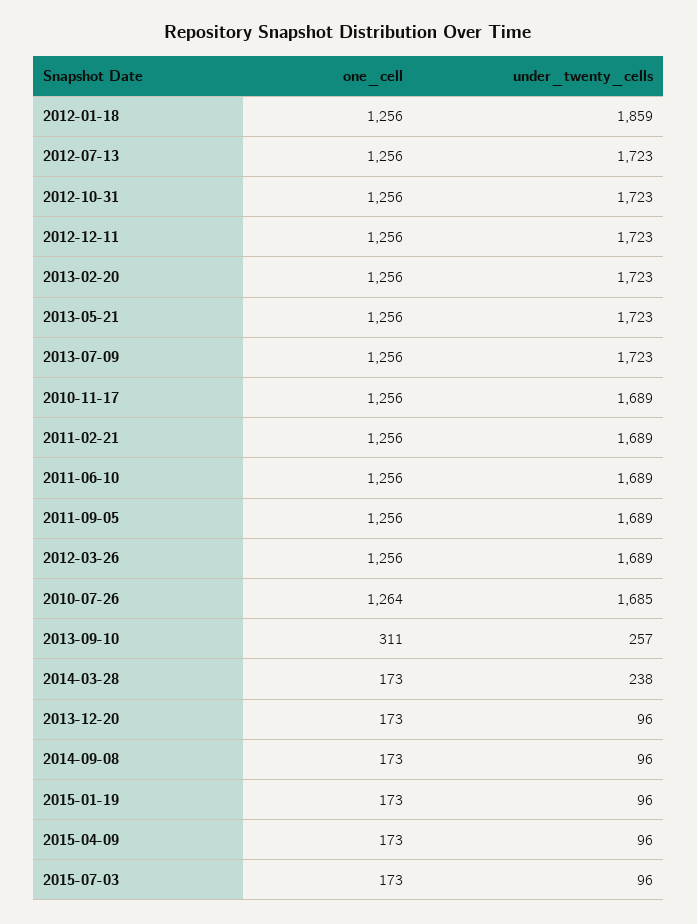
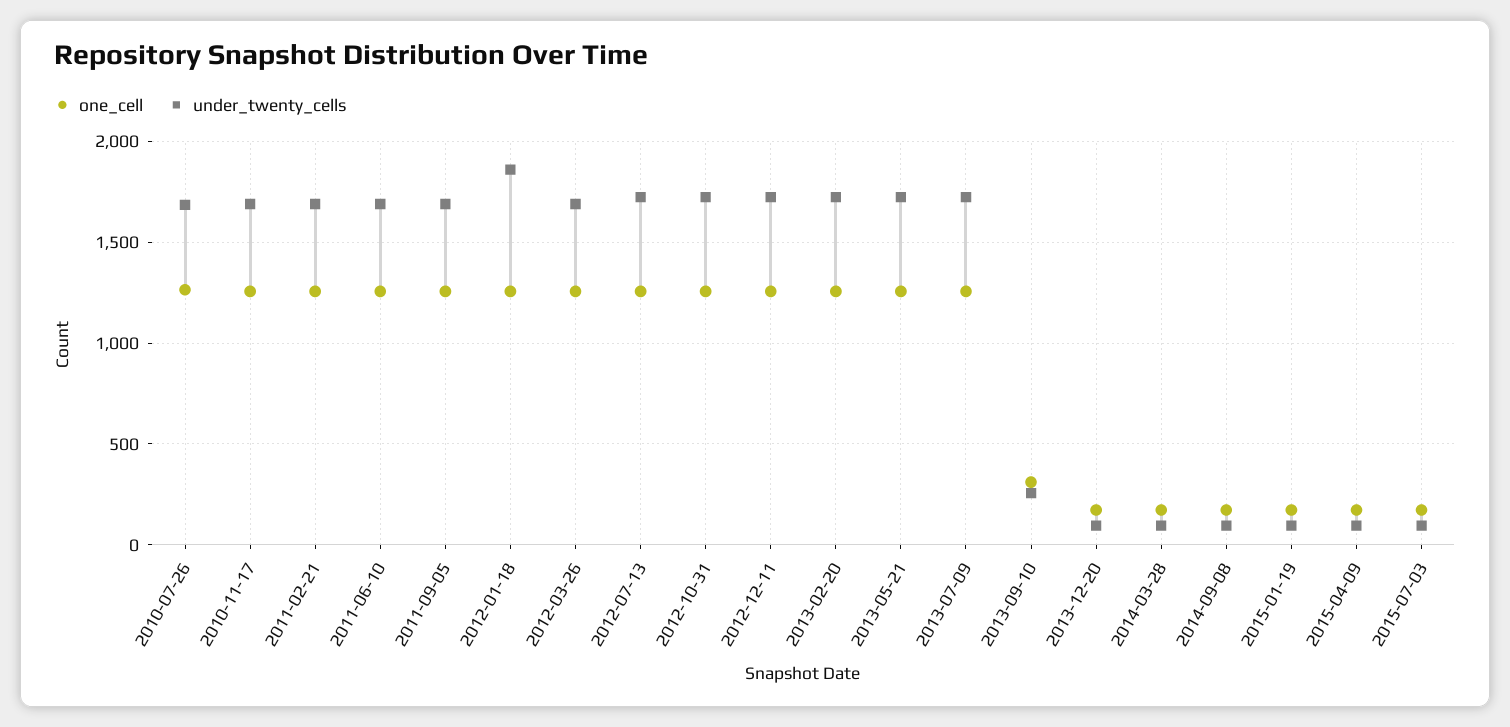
under_twenty_cells, 2014-03-28: 238 -> 100

